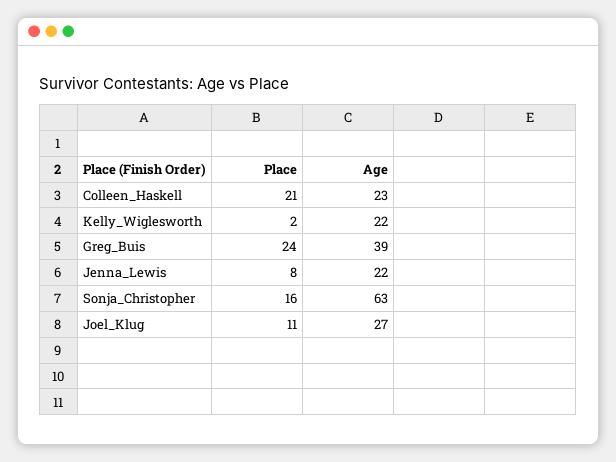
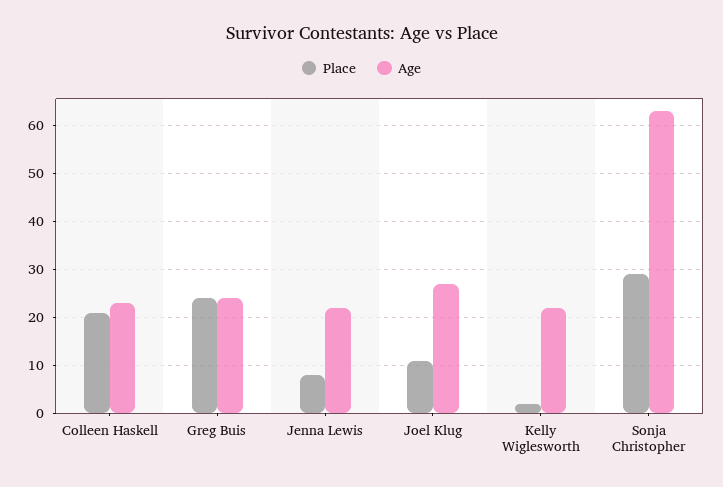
Age, Greg_Buis: 39 -> 25
Place, Sonja_Christopher: 16 -> 30

